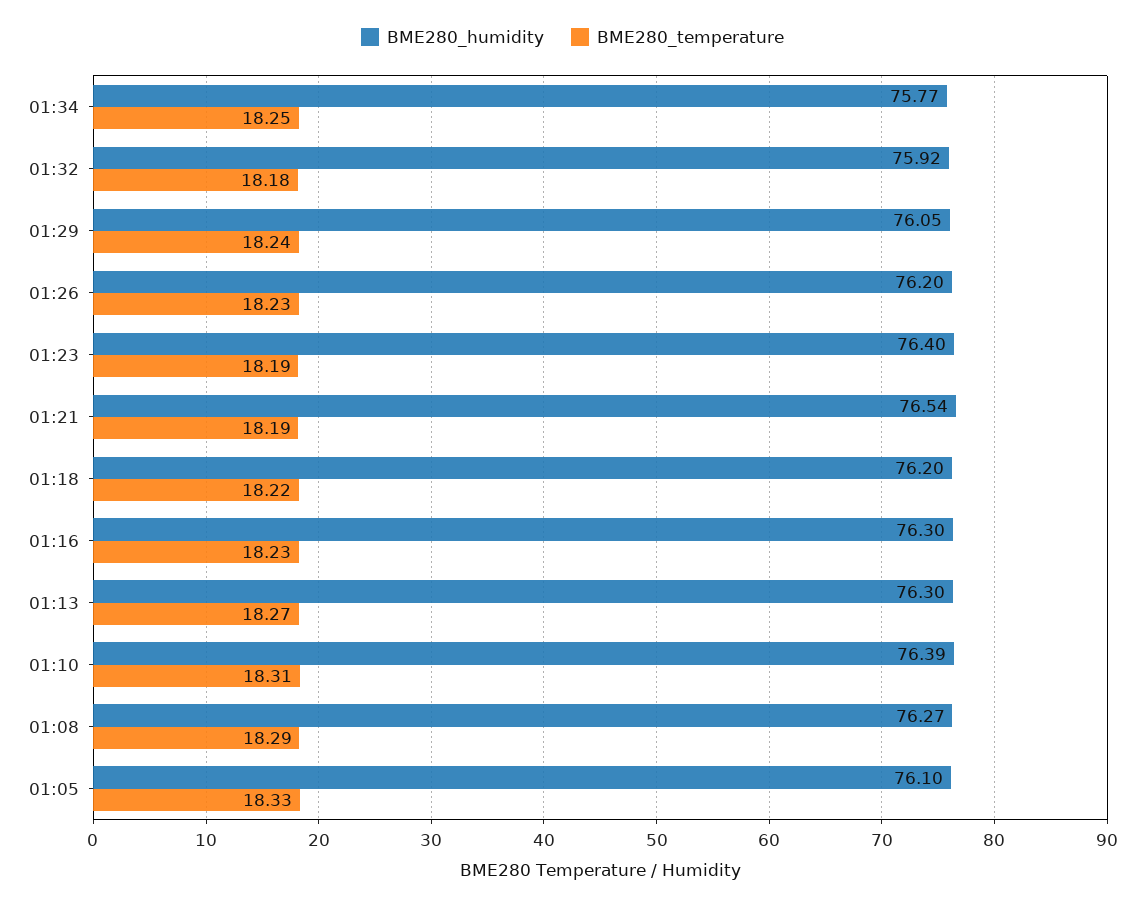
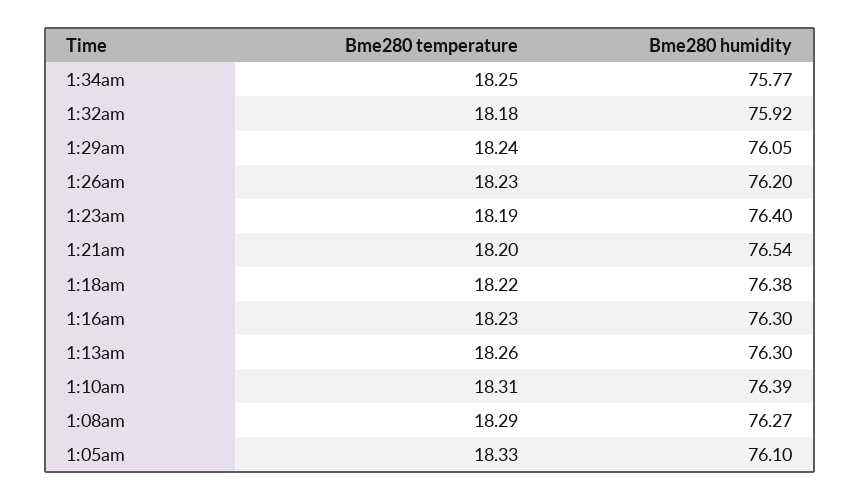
BME280_temperature, 01:21: 18.19 -> 18.2
BME280_humidity, 01:18: 76.2 -> 76.38
BME280_temperature, 01:13: 18.27 -> 18.26

